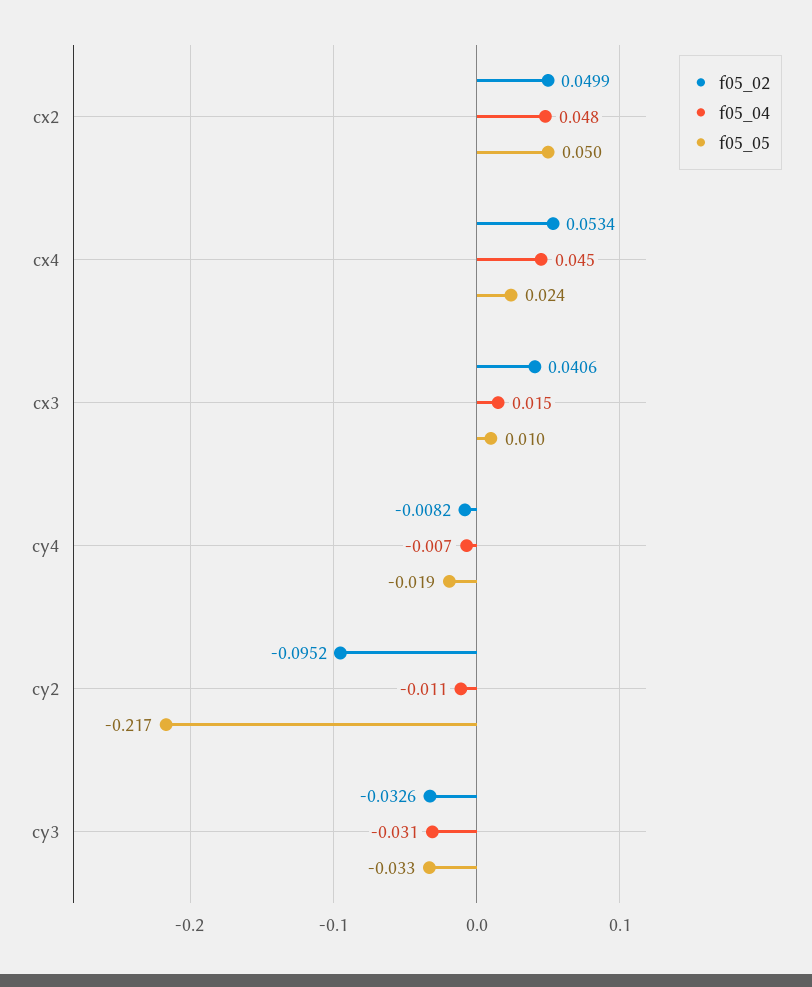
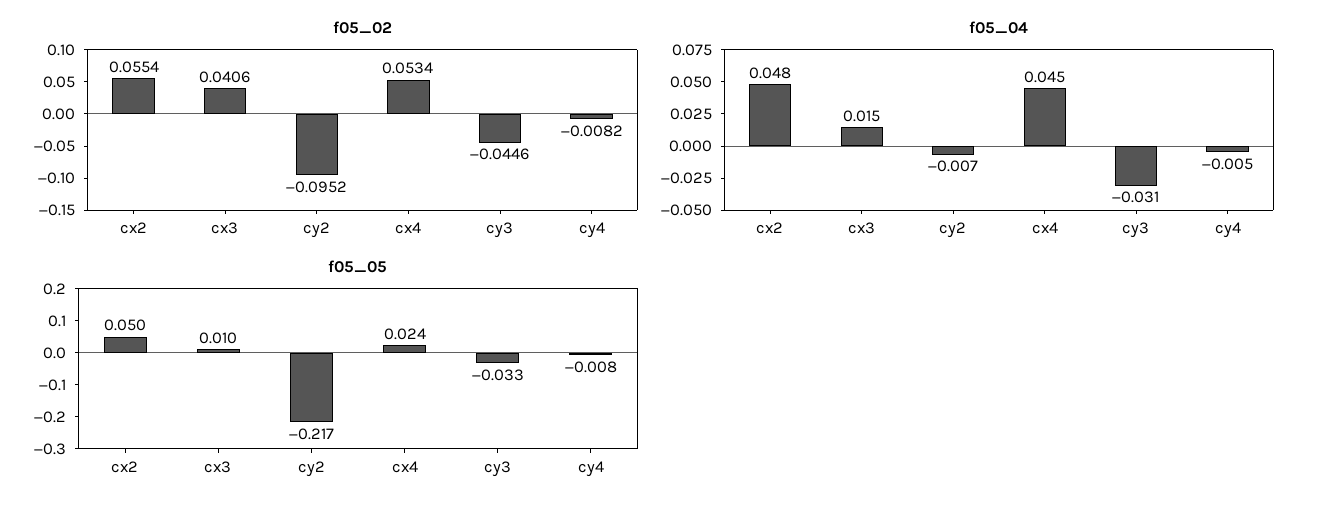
f05_02, cx2: 0.0499 -> 0.0554
f05_04, cy4: -0.007 -> -0.005
f05_05, cy4: -0.019 -> -0.008
f05_04, cy2: -0.011 -> -0.007
f05_02, cy3: -0.0326 -> -0.0446

